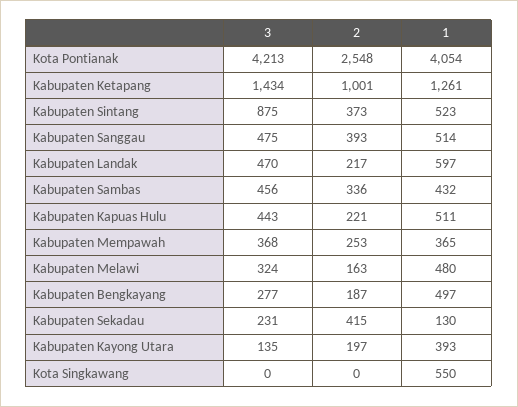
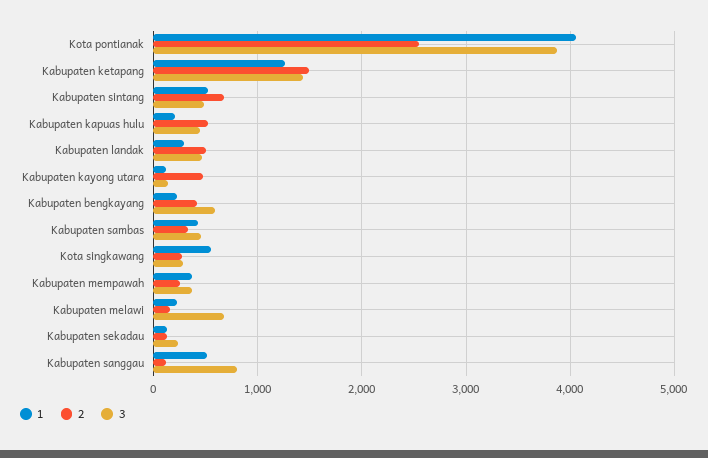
3, Kota Pontianak: 4213 -> 3900
2, Kabupaten Ketapang: 1001 -> 1500
3, Kabupaten Sintang: 875 -> 500
2, Kabupaten Sintang: 373 -> 700
3, Kabupaten Sanggau: 475 -> 800
2, Kabupaten Sanggau: 393 -> 100
2, Kabupaten Landak: 217 -> 500
1, Kabupaten Landak: 597 -> 300
2, Kabupaten Kapuas Hulu: 221 -> 500
1, Kabupaten Kapuas Hulu: 511 -> 200
3, Kabupaten Melawi: 324 -> 700
1, Kabupaten Melawi: 480 -> 200
3, Kabupaten Bengkayang: 277 -> 600
2, Kabupaten Bengkayang: 187 -> 400
1, Kabupaten Bengkayang: 497 -> 200
2, Kabupaten Sekadau: 415 -> 100
2, Kabupaten Kayong Utara: 197 -> 500
1, Kabupaten Kayong Utara: 393 -> 100
3, Kota Singkawang: 0 -> 300
2, Kota Singkawang: 0 -> 300

